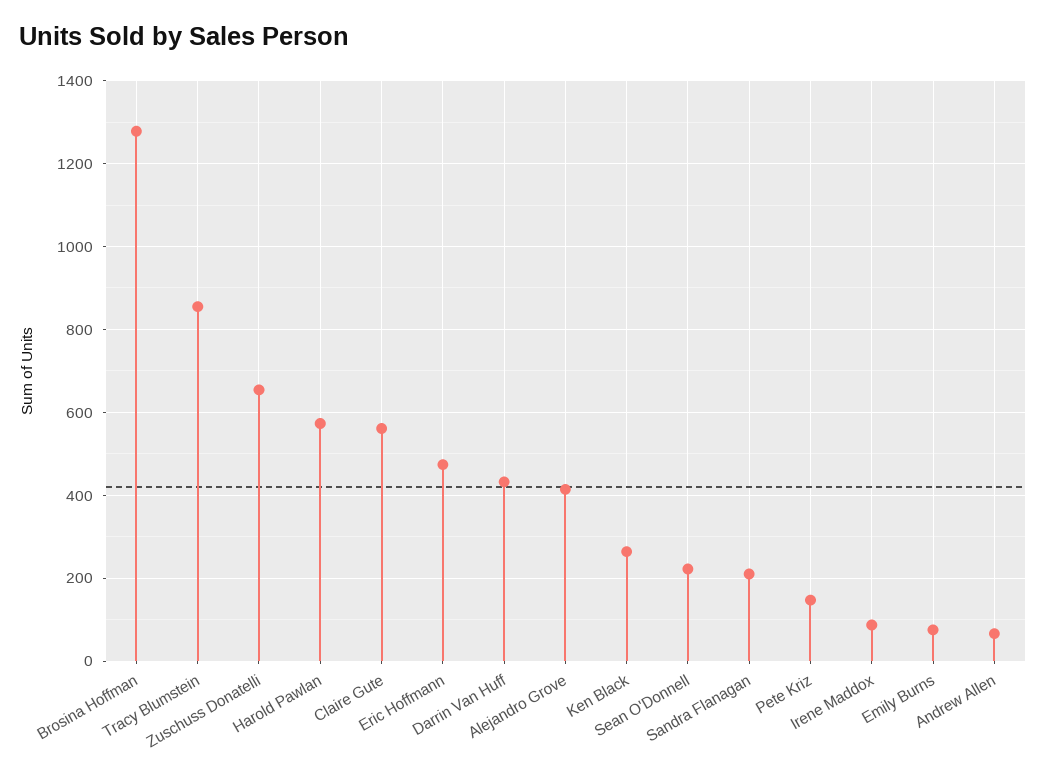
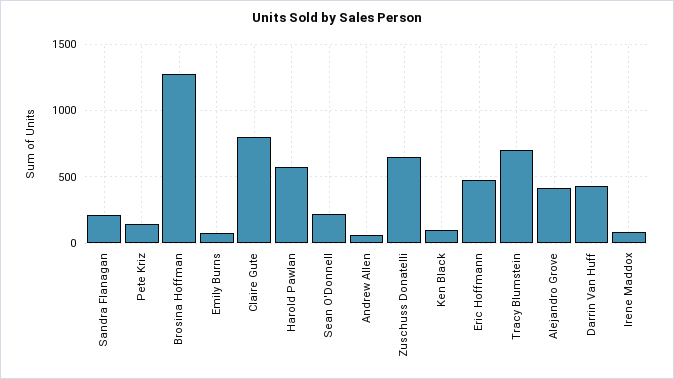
Tracy Blumstein: 860 -> 700
Claire Gute: 560 -> 800
Ken Black: 260 -> 100

